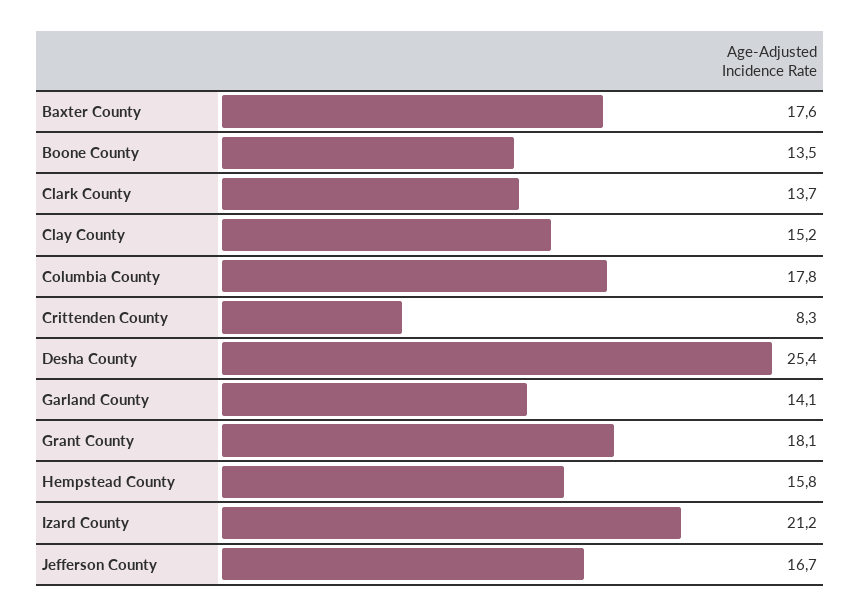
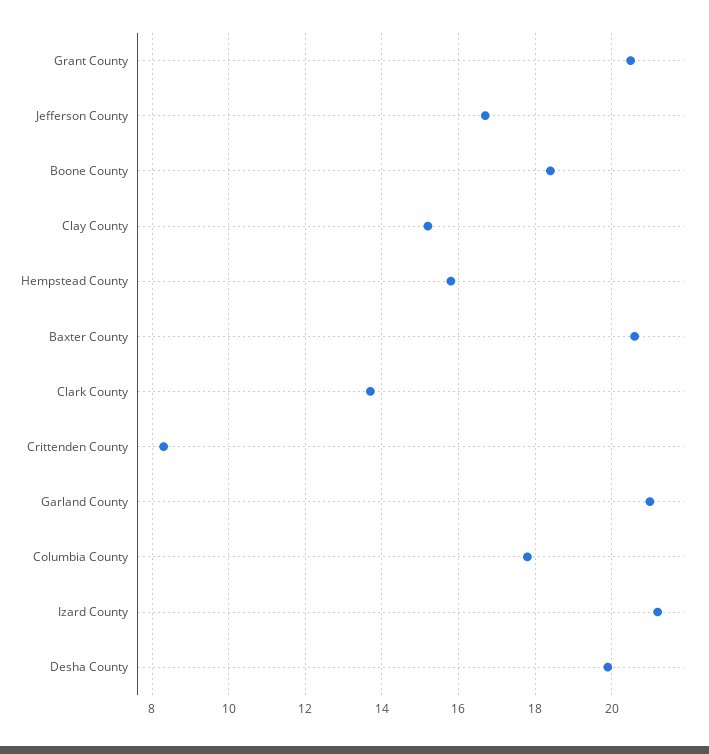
Baxter County: 17.6 -> 20.5
Boone County: 13.5 -> 18.5
Desha County: 25.4 -> 20
Garland County: 14.1 -> 21
Grant County: 18.1 -> 20.5

